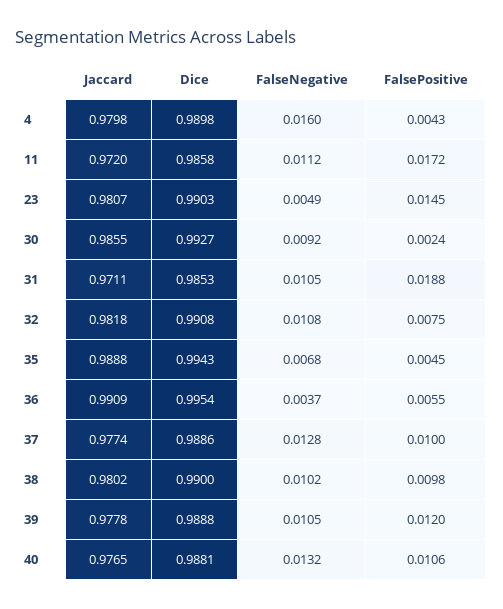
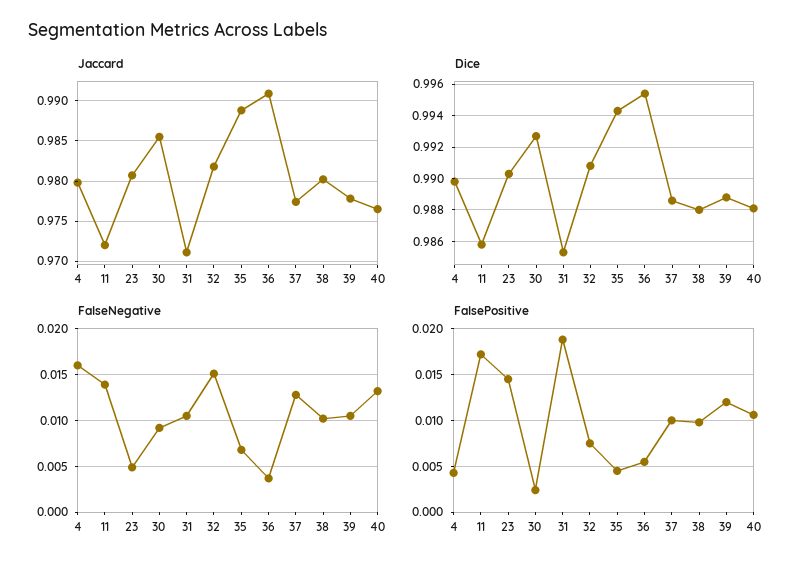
FalseNegative, 11: 0.0112 -> 0.014
FalseNegative, 32: 0.0108 -> 0.015
Dice, 38: 0.99 -> 0.988

